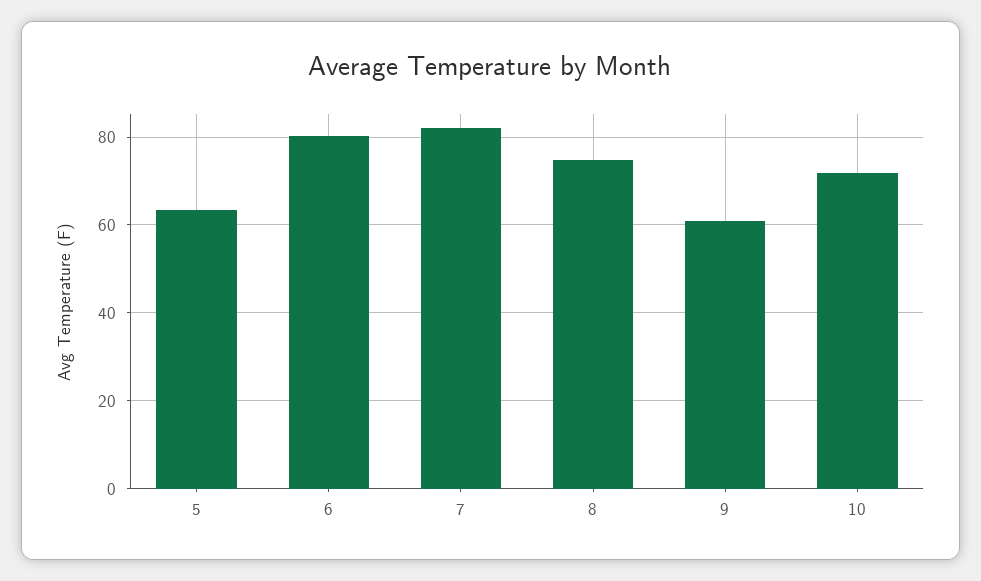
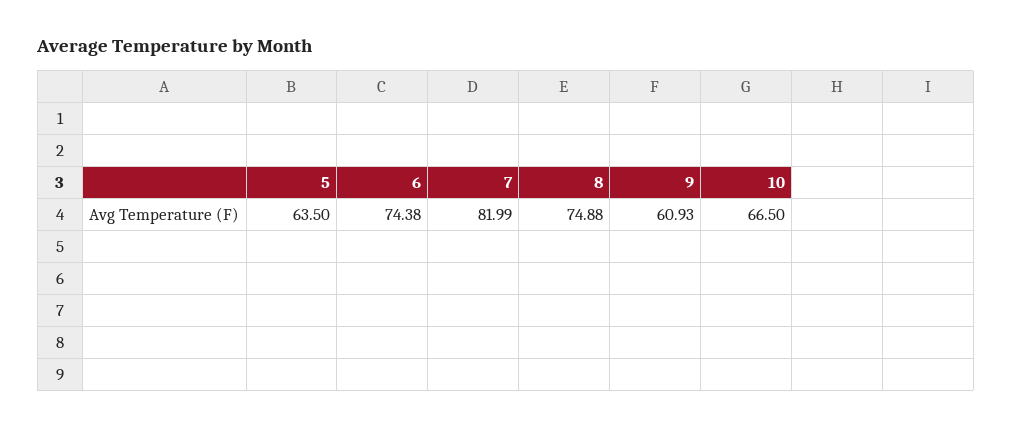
6: 80 -> 74.38
10: 72 -> 66.5

